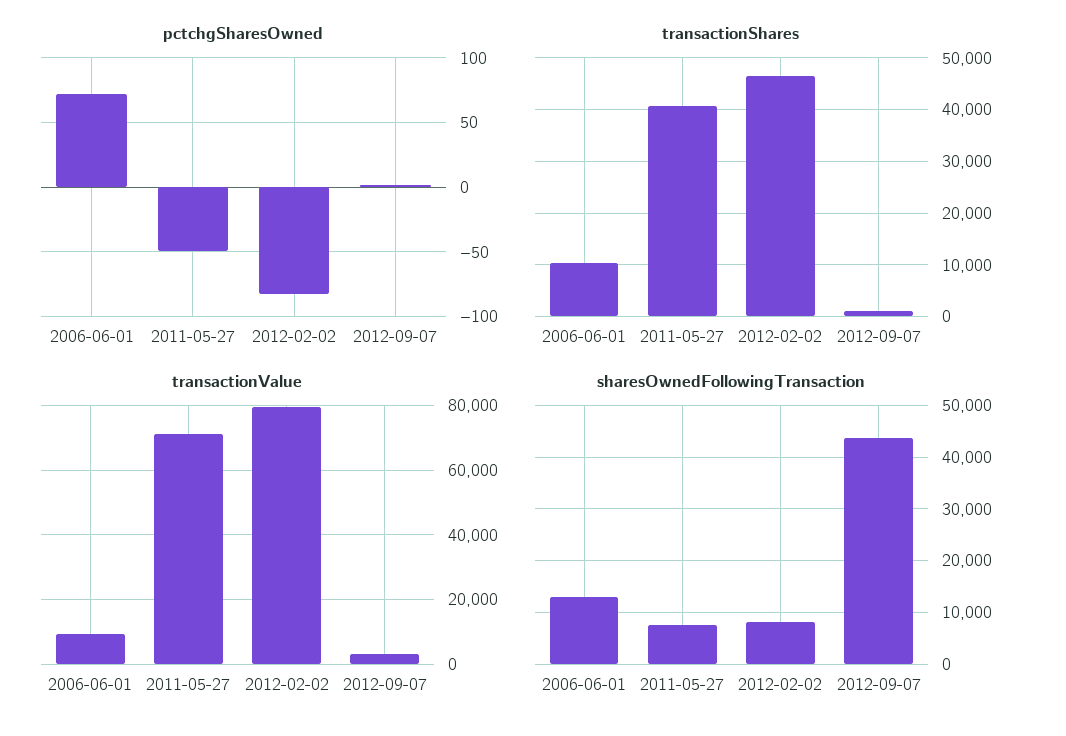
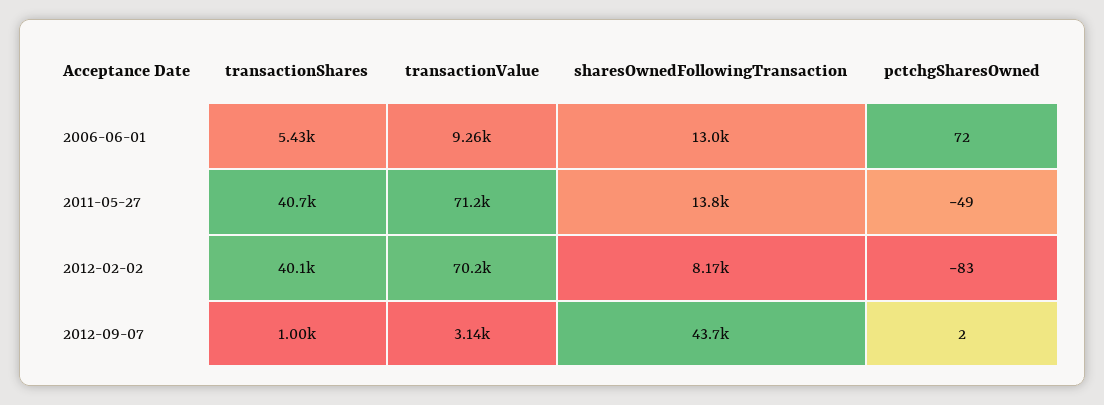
transactionShares, 2006-06-01: 10000 -> 5430
transactionShares, 2012-02-02: 46000 -> 40100
transactionValue, 2012-02-02: 80000 -> 70200
sharesOwnedFollowingTransaction, 2011-05-27: 8000 -> 13800

